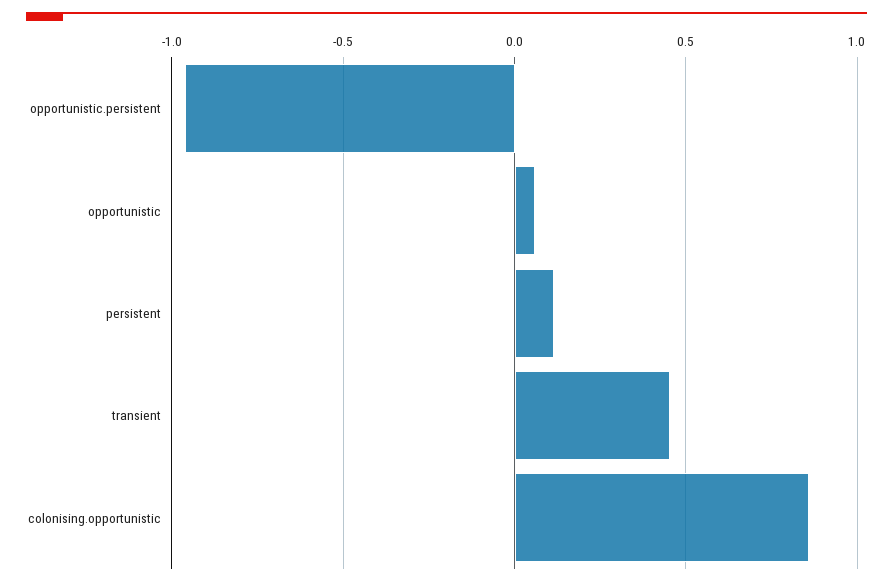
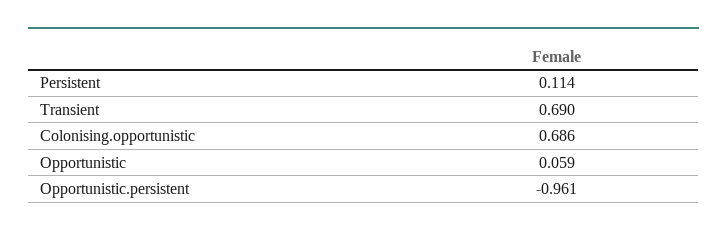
transient: 0.45 -> 0.69
colonising.opportunistic: 0.85 -> 0.686

